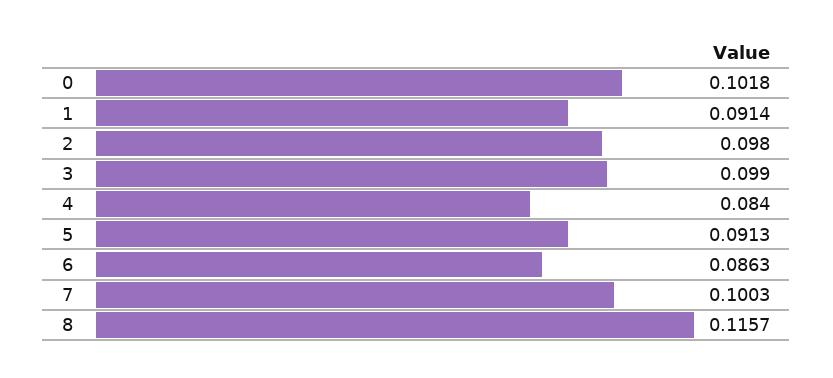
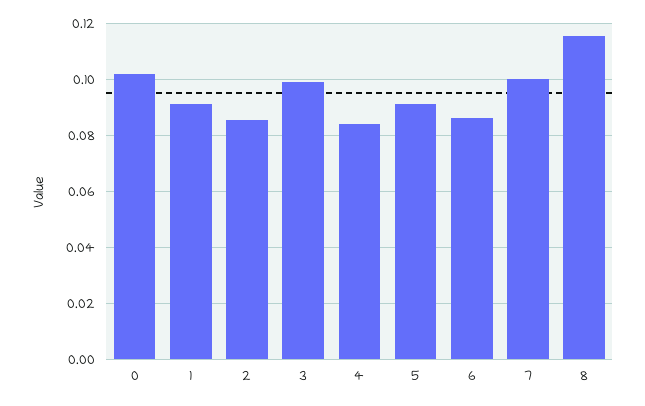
2: 0.098 -> 0.085

